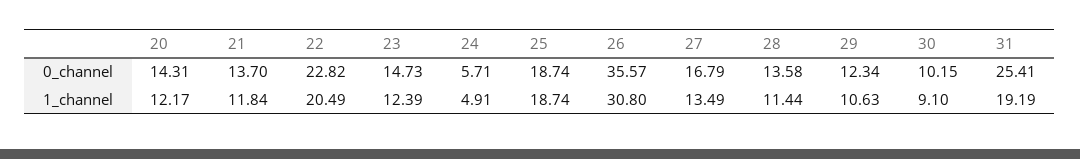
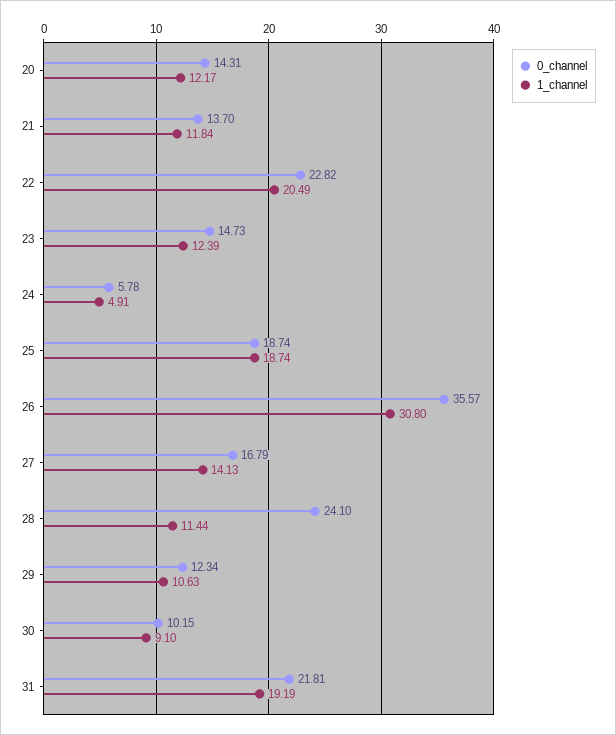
0_channel, 24: 5.71 -> 5.78
0_channel, 28: 13.58 -> 24.1
0_channel, 31: 25.41 -> 21.81
1_channel, 27: 13.49 -> 14.13

